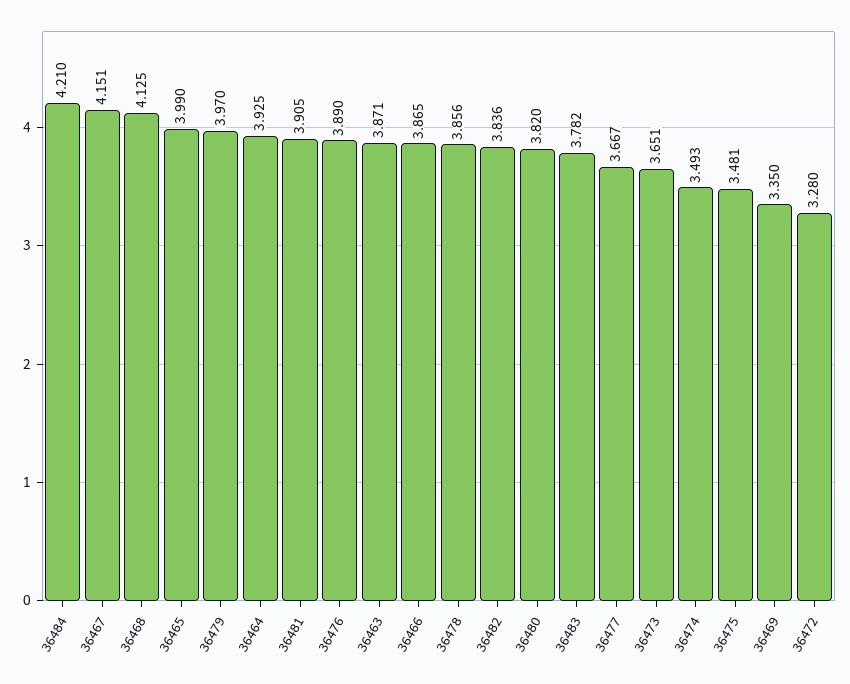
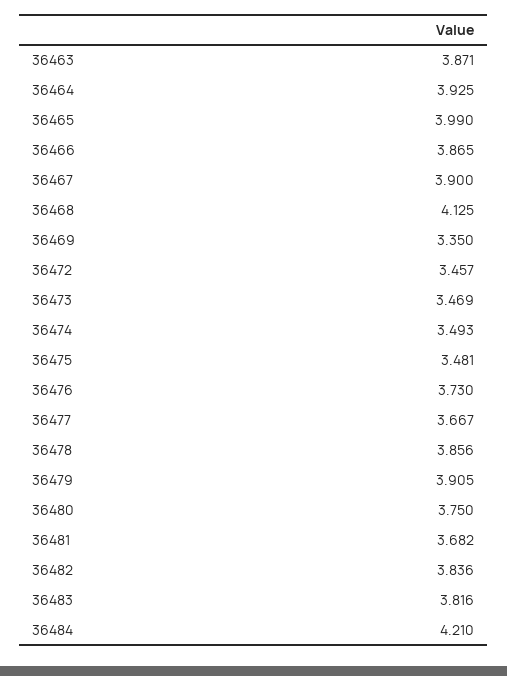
36467: 4.151 -> 3.9
36479: 3.97 -> 3.905
36481: 3.905 -> 3.682
36476: 3.89 -> 3.73
36480: 3.82 -> 3.75
36483: 3.782 -> 3.816
36473: 3.651 -> 3.469
36472: 3.28 -> 3.457

